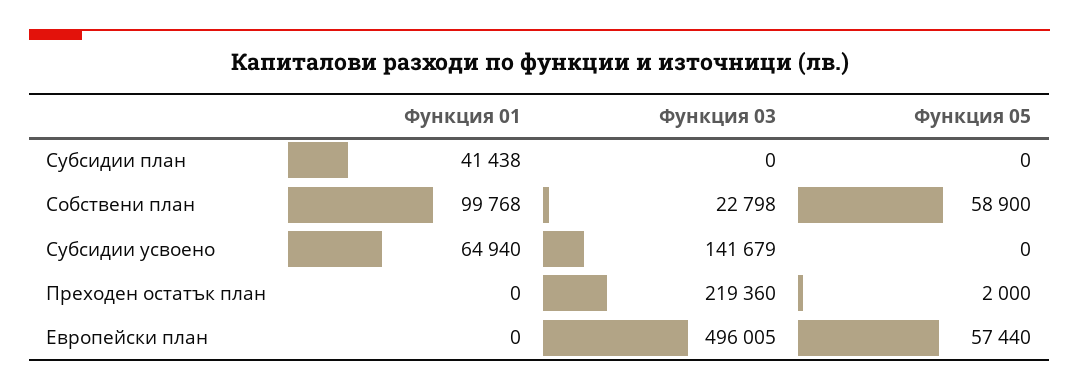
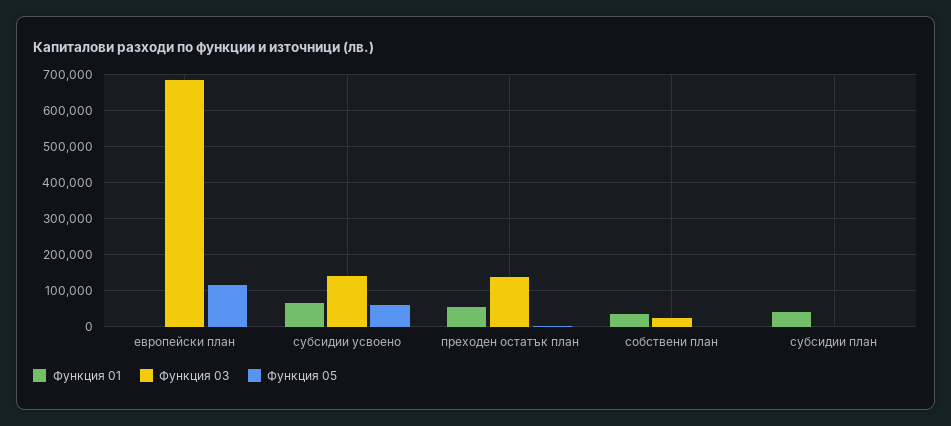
Функция 01, Собствени план: 99768 -> 40000
Функция 05, Собствени план: 58900 -> 0
Функция 05, Субсидии усвоено: 0 -> 60000
Функция 01, Преходен остатък план: 0 -> 60000
Функция 03, Преходен остатък план: 219360 -> 140000
Функция 03, Европейски план: 496005 -> 680000
Функция 05, Европейски план: 57440 -> 120000

